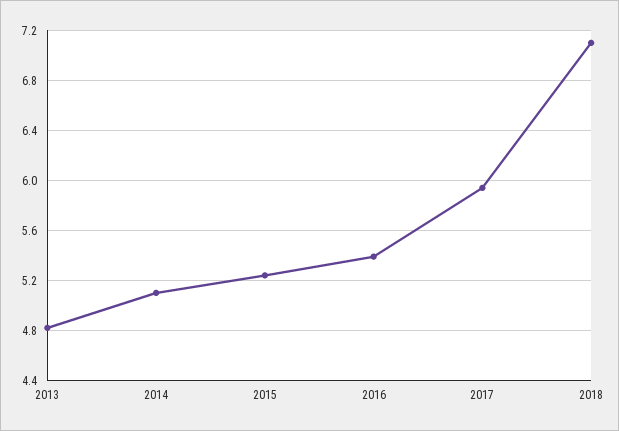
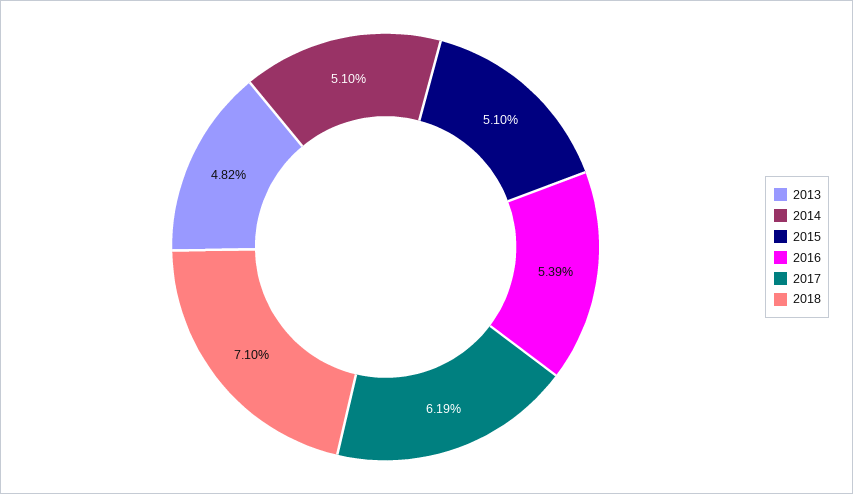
2015: 5.25 -> 5.1
2017: 5.95 -> 6.19

